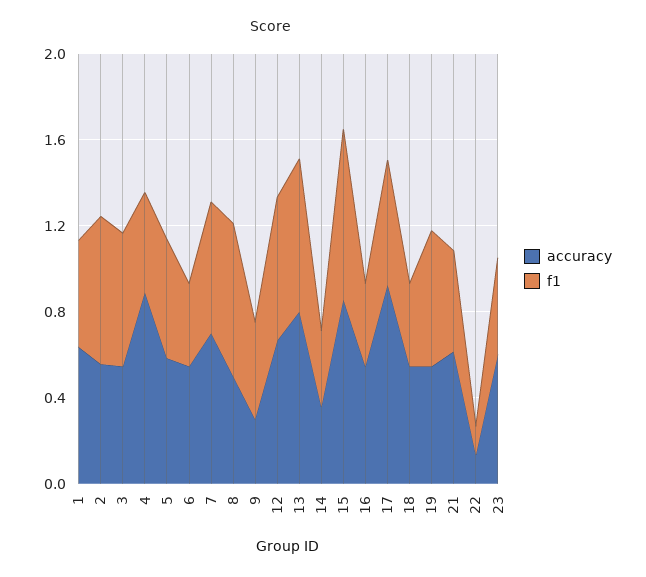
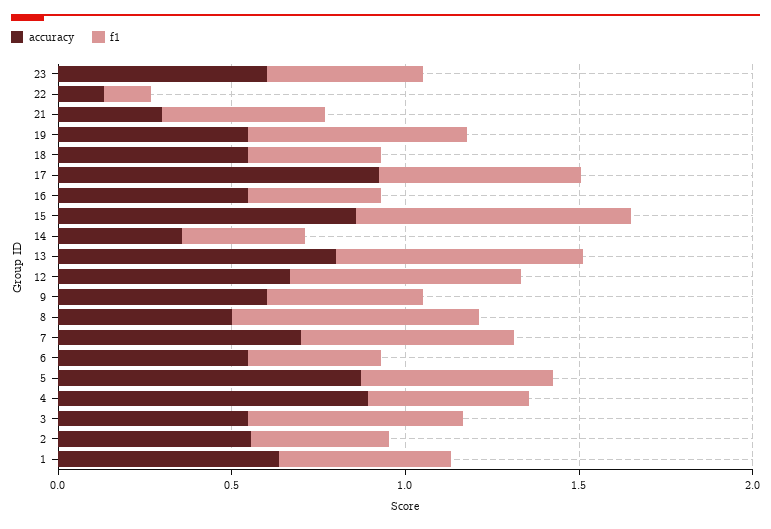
f1, 2: 0.7 -> 0.4
accuracy, 5: 0.6 -> 0.9
accuracy, 9: 0.3 -> 0.6
accuracy, 21: 0.6 -> 0.3

